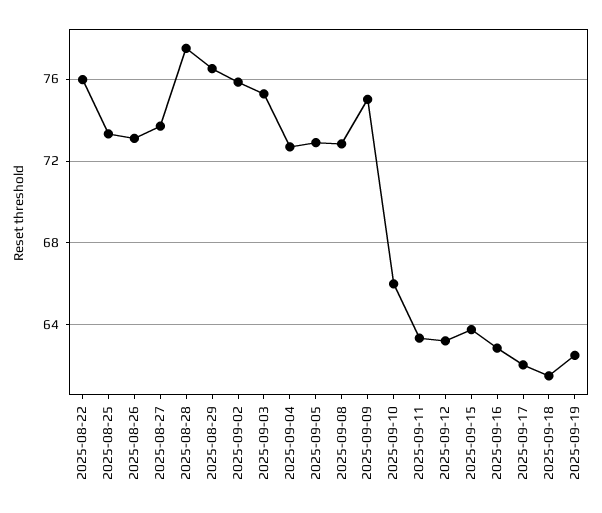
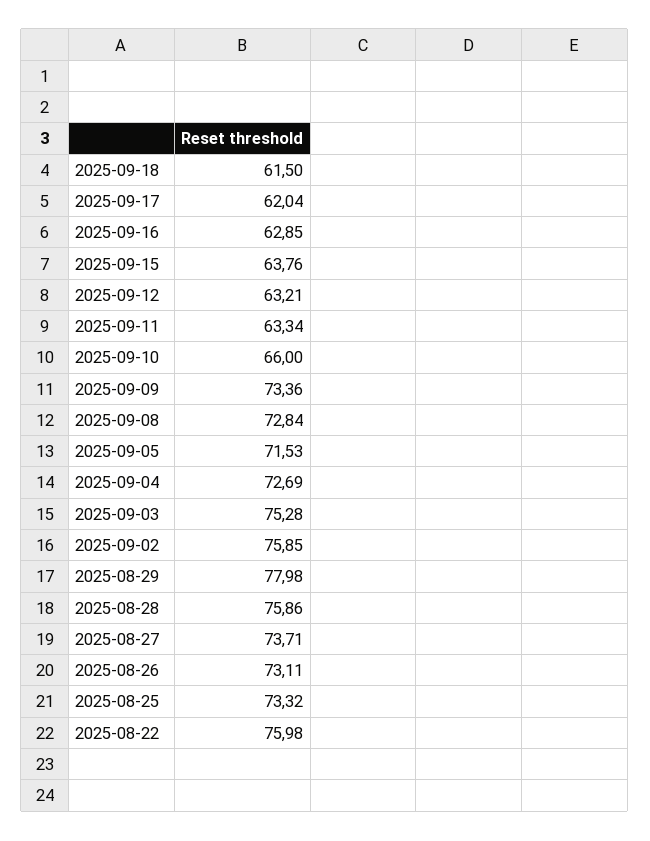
2025-08-28: 77.5 -> 75.86
2025-08-29: 76.5 -> 77.98
2025-09-05: 73 -> 71.53
2025-09-09: 75 -> 73.36
2025-09-19: 62.5 -> none

